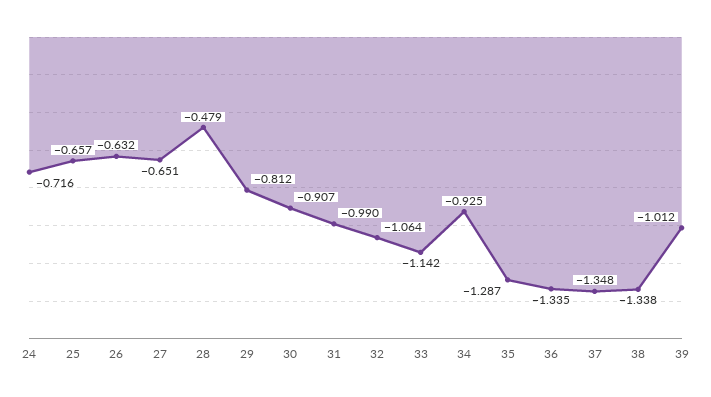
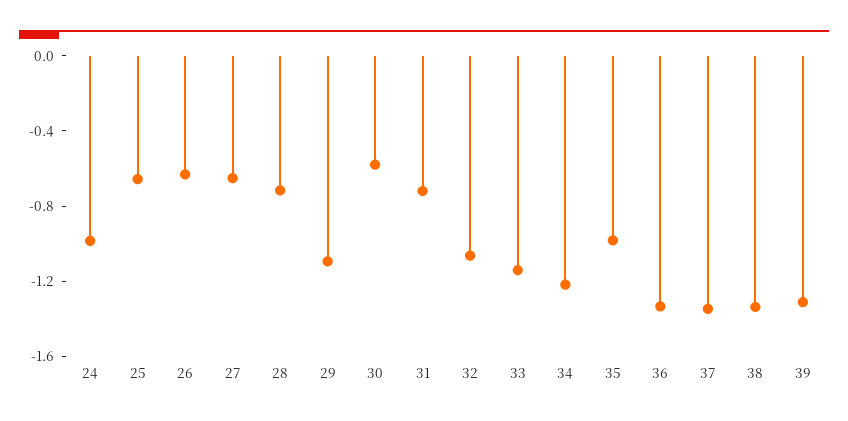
24: -0.716 -> -1
28: -0.479 -> -0.7
29: -0.812 -> -1.1
30: -0.907 -> -0.6
31: -0.99 -> -0.7
34: -0.925 -> -1.2
35: -1.287 -> -1
39: -1.012 -> -1.3

